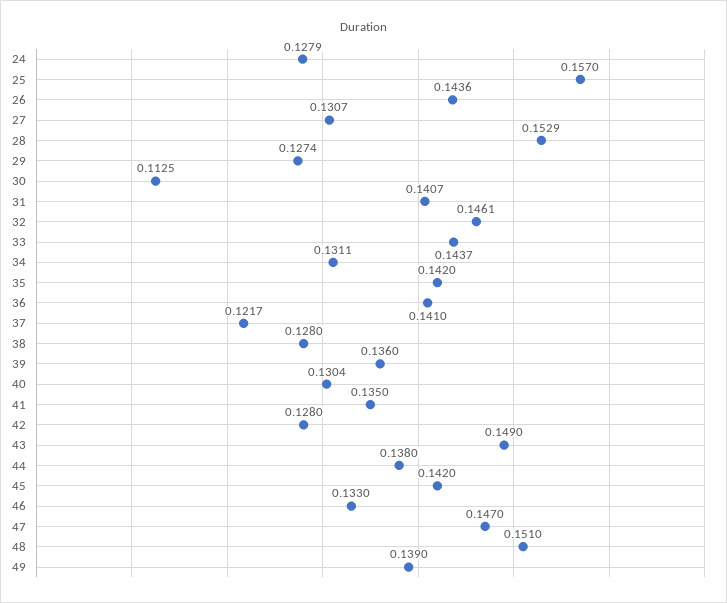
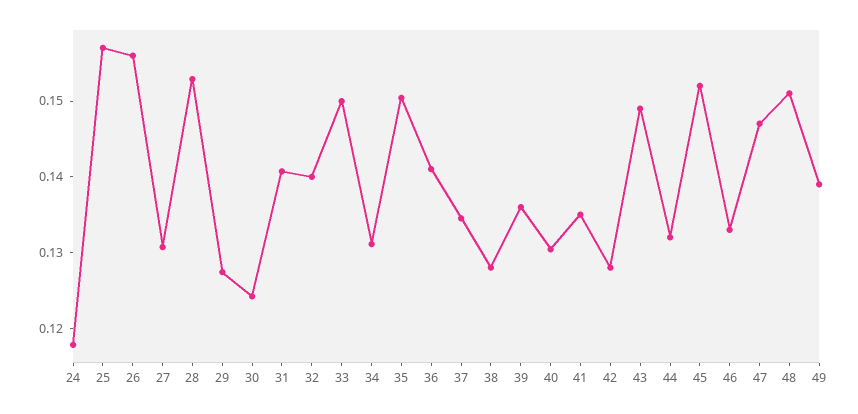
24: 0.1279 -> 0.118
26: 0.1436 -> 0.156
30: 0.1125 -> 0.124
32: 0.1461 -> 0.14
33: 0.1437 -> 0.15
35: 0.142 -> 0.15
37: 0.1217 -> 0.134
44: 0.138 -> 0.132
45: 0.142 -> 0.152

